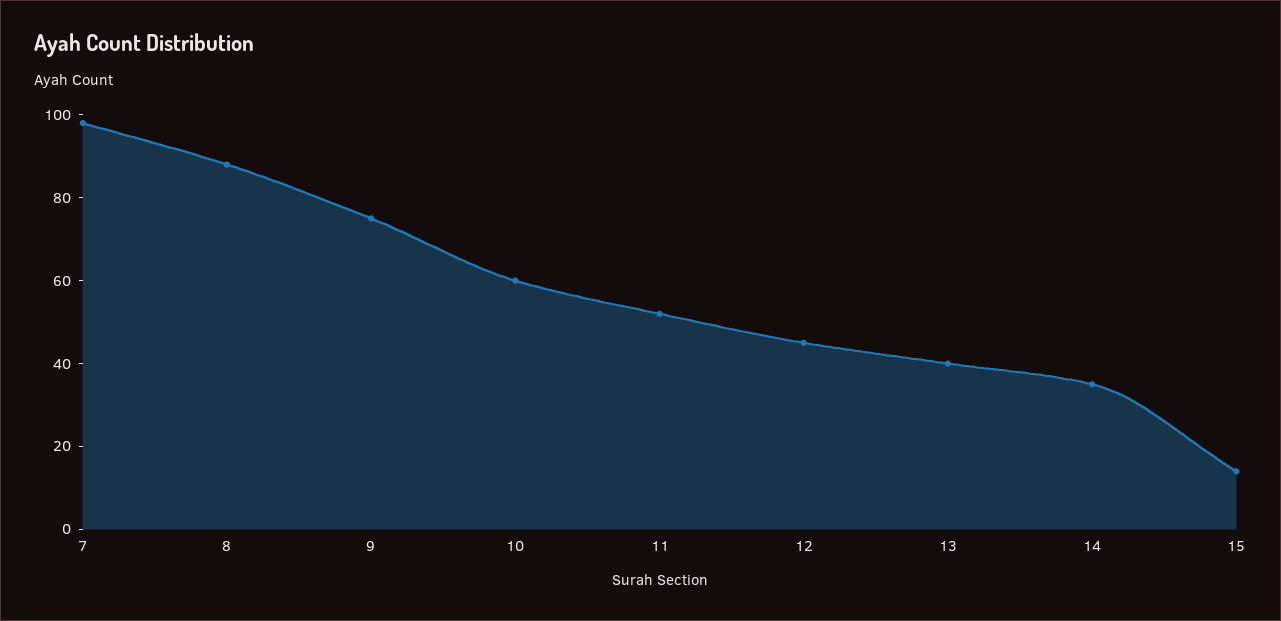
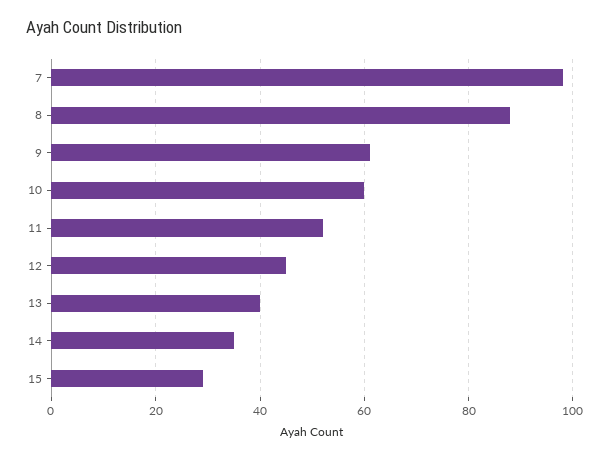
9: 75 -> 60
15: 15 -> 30

